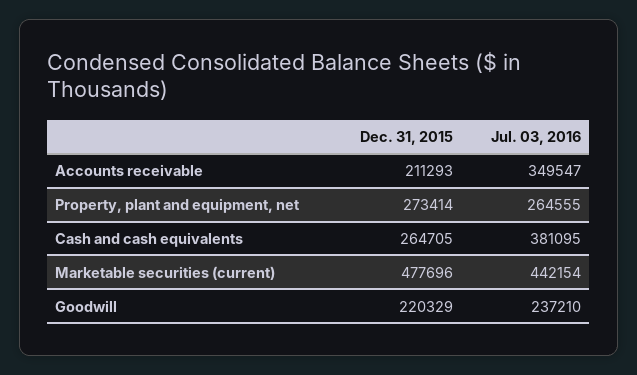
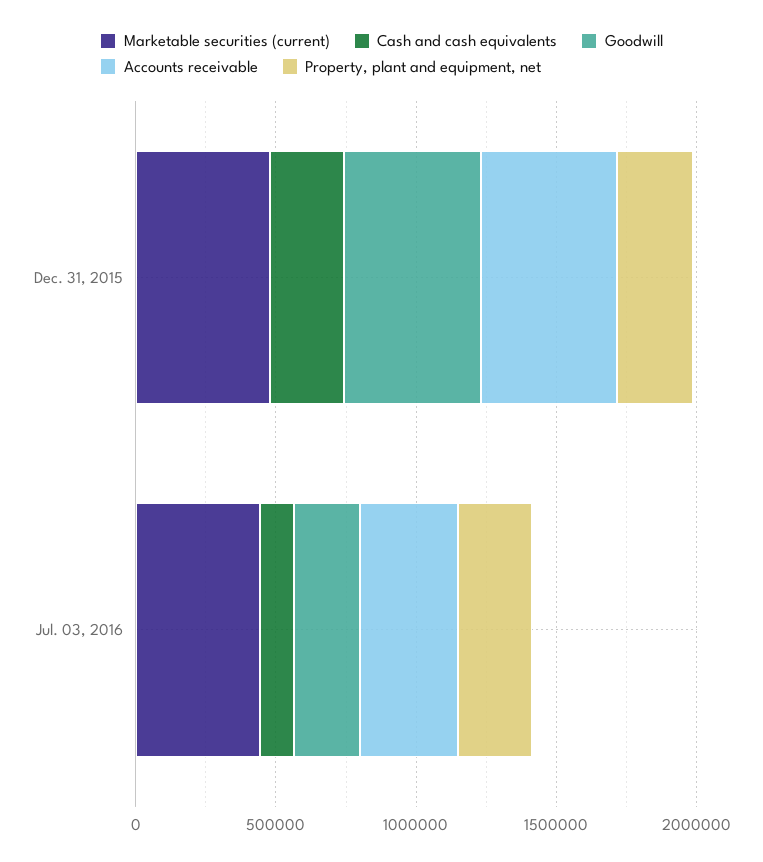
Accounts receivable, Dec. 31, 2015: 211293 -> 500000
Cash and cash equivalents, Jul. 03, 2016: 381095 -> 100000
Goodwill, Dec. 31, 2015: 220329 -> 500000

